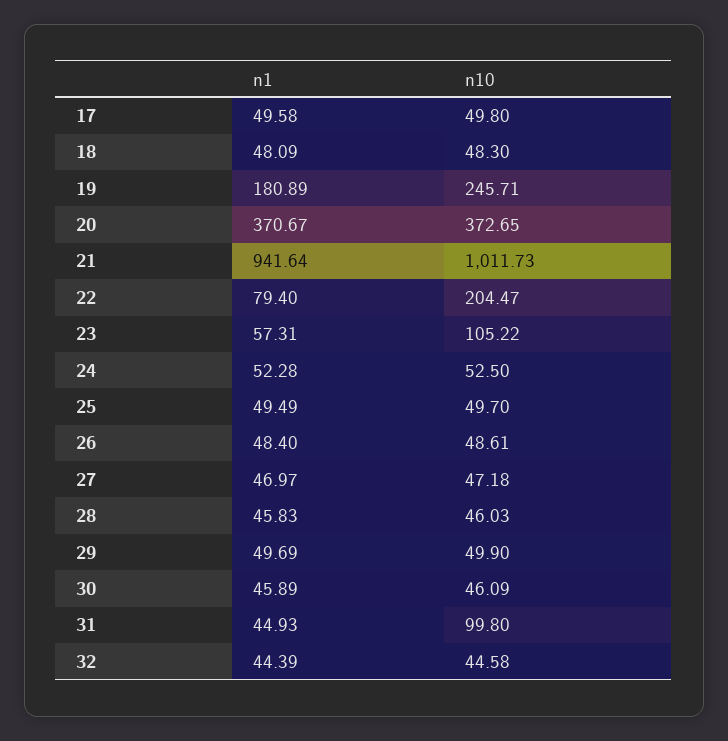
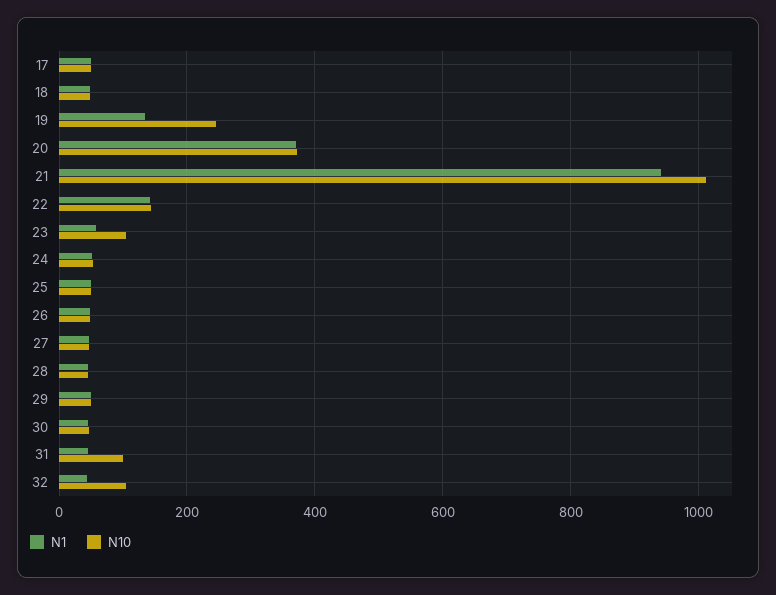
n1, 19: 180.89 -> 140
n1, 22: 79.4 -> 140
n10, 22: 204.47 -> 140
n10, 32: 44.58 -> 100

